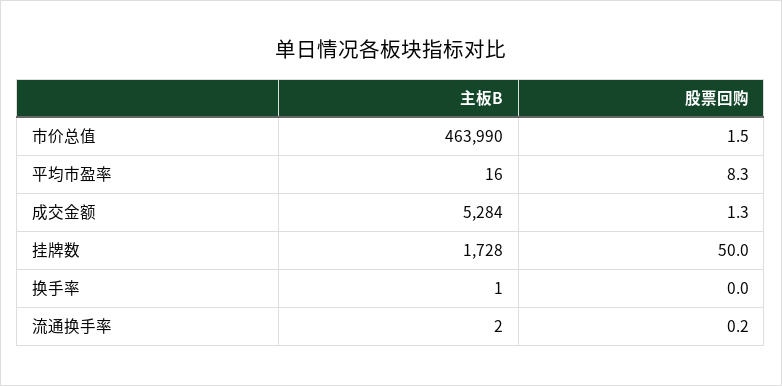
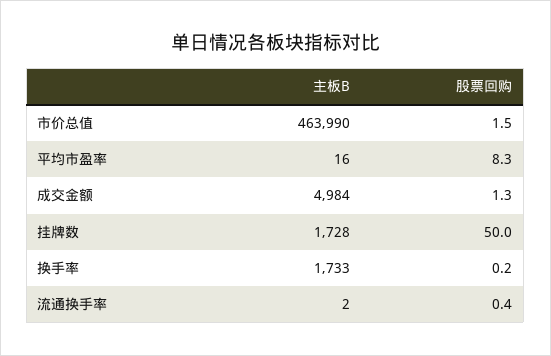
主板B, 成交金额: 5284 -> 4984
主板B, 换手率: 1 -> 1733
股票回购, 换手率: 0 -> 0.2
股票回购, 流通换手率: 0.2 -> 0.4

